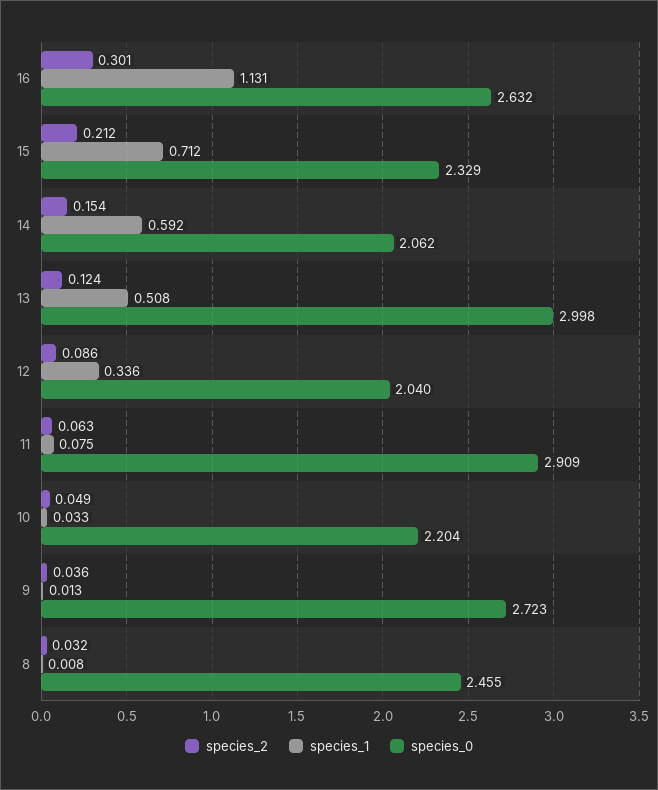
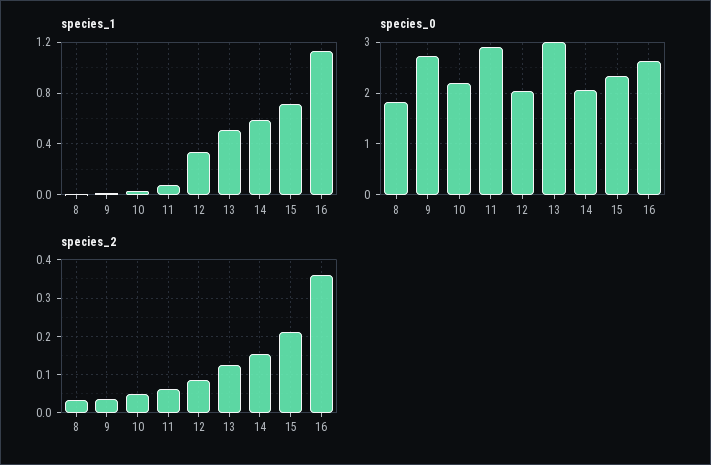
species_2, 16: 0.301 -> 0.36
species_0, 8: 2.455 -> 1.8

